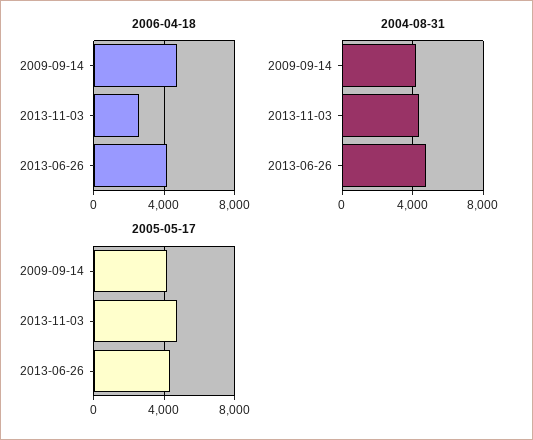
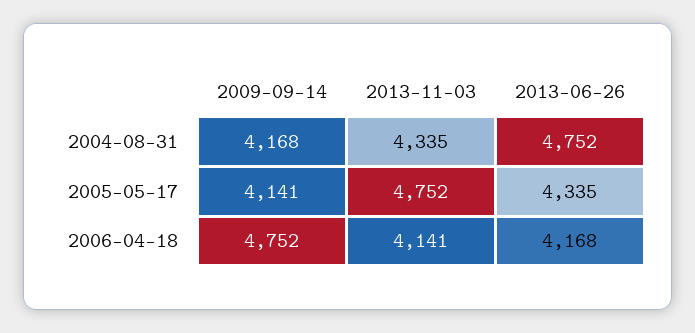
2006-04-18, 2013-11-03: 2500 -> 4141

